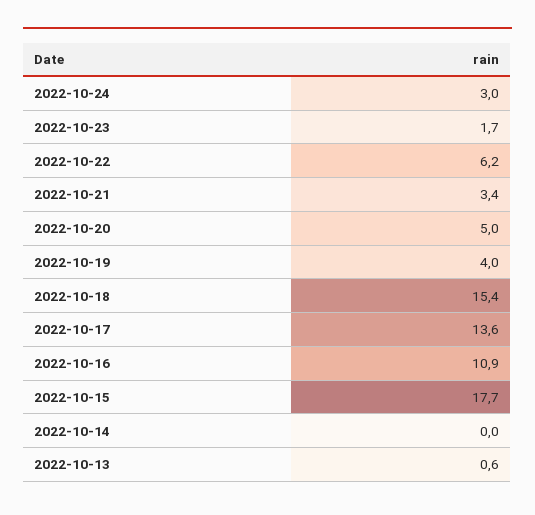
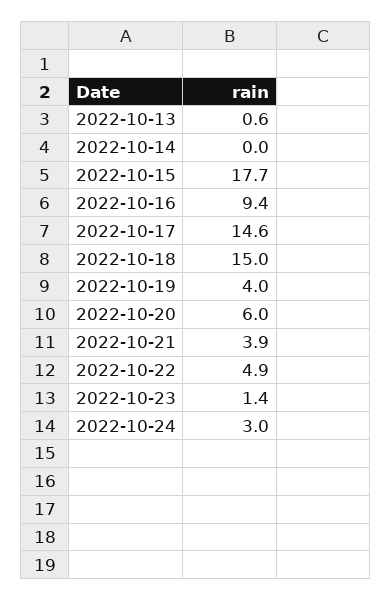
2022-10-23: 1.7 -> 1.4
2022-10-22: 6.2 -> 4.9
2022-10-21: 3.4 -> 3.9
2022-10-20: 5 -> 6
2022-10-18: 15.4 -> 15
2022-10-17: 13.6 -> 14.6
2022-10-16: 10.9 -> 9.4

